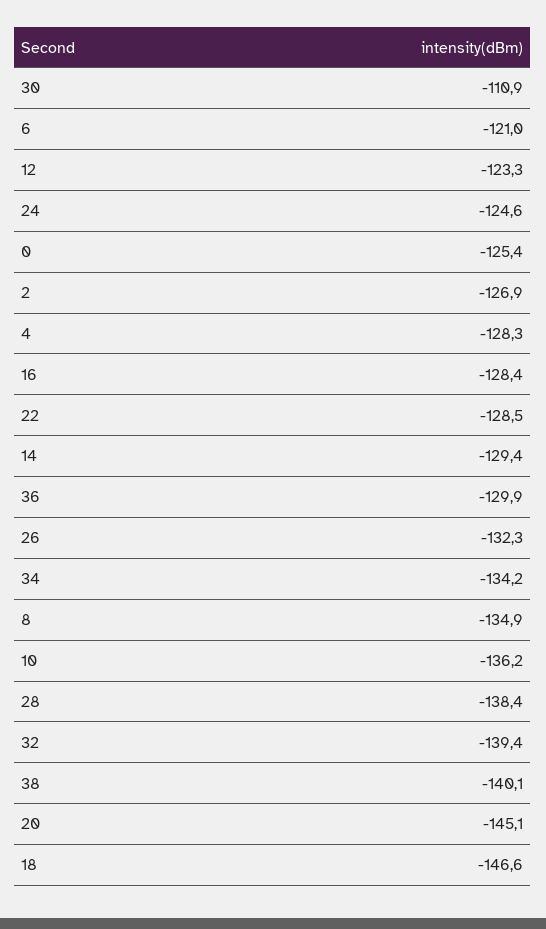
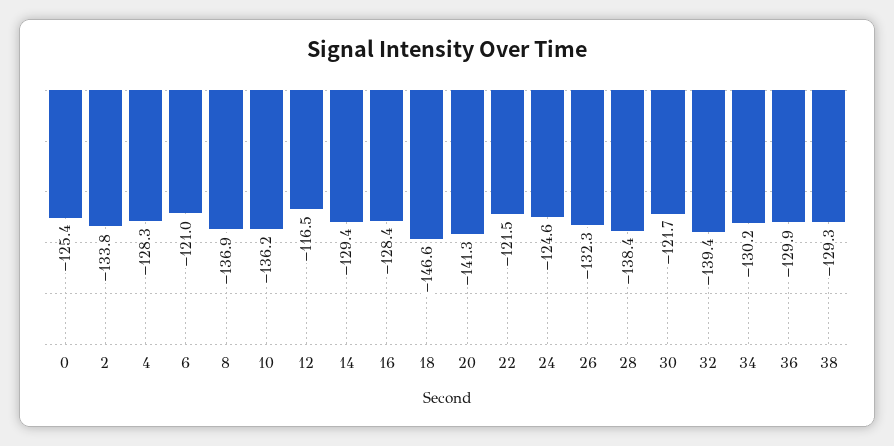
30: -110.9 -> -121.7
12: -123.3 -> -116.5
2: -126.9 -> -133.8
22: -128.5 -> -121.5
34: -134.2 -> -130.2
8: -134.9 -> -136.9
38: -140.1 -> -129.3
20: -145.1 -> -141.3

